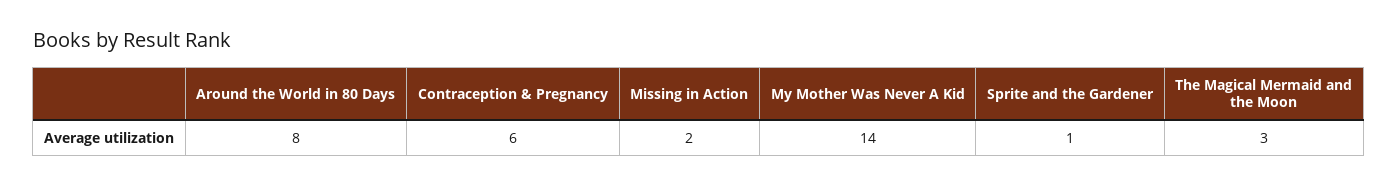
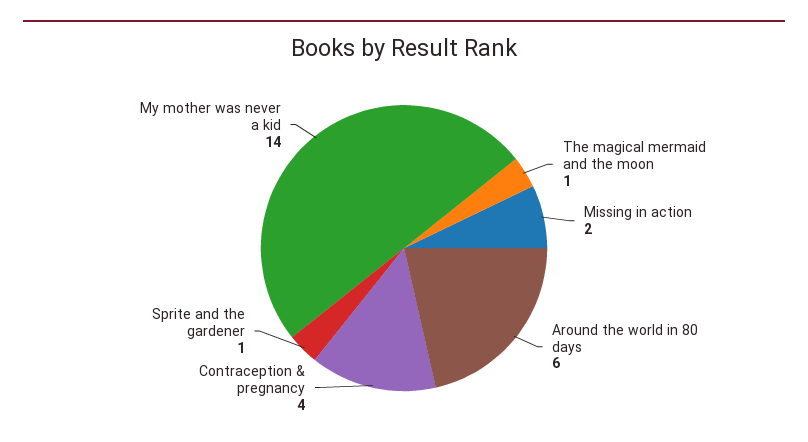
Around the World in 80 Days: 8 -> 6
Contraception & Pregnancy: 6 -> 4
The Magical Mermaid and the Moon: 3 -> 1

